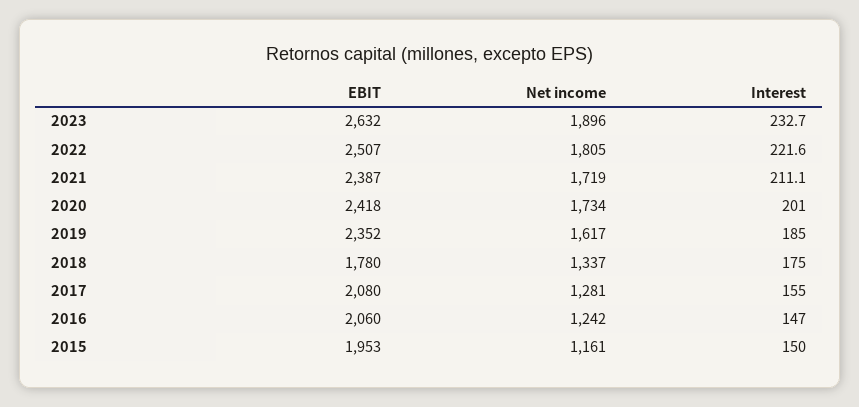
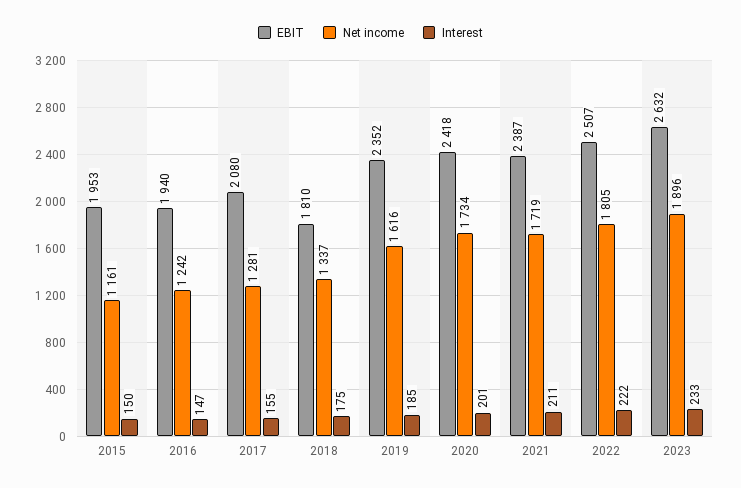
Net income, 2019: 1617 -> 1616
EBIT, 2018: 1780 -> 1810
EBIT, 2016: 2060 -> 1940

